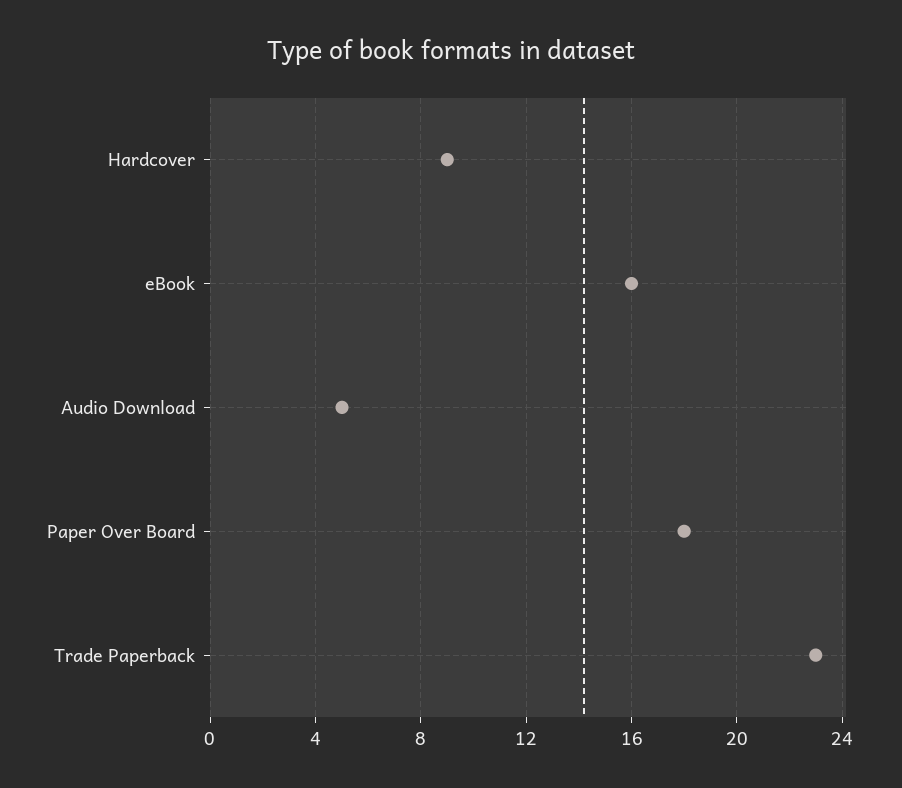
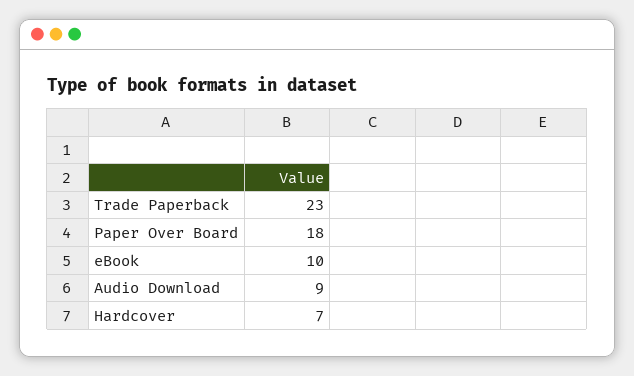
Hardcover: 9 -> 7
eBook: 16 -> 10
Audio Download: 5 -> 9

